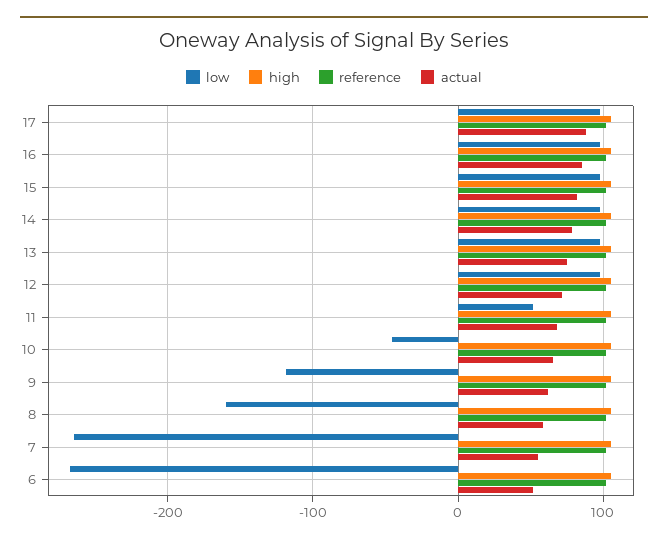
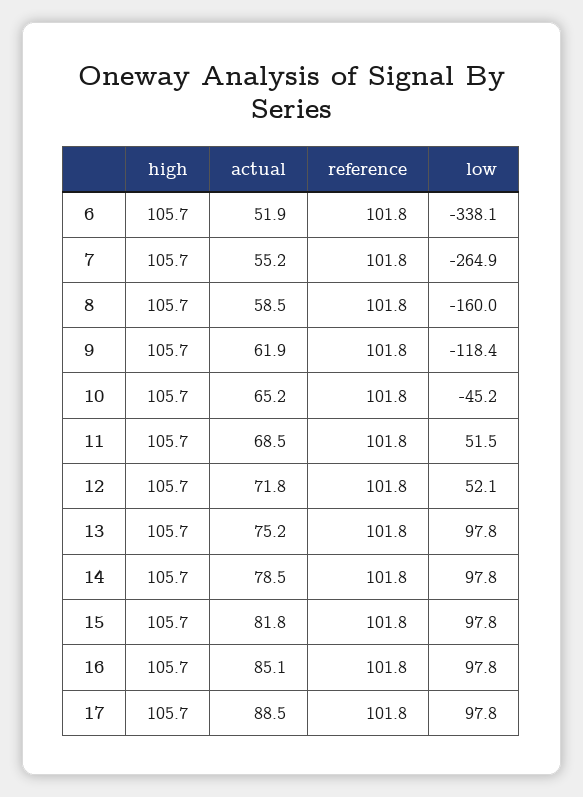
low, 12: 100 -> 52.1
low, 6: -270 -> -338.1

